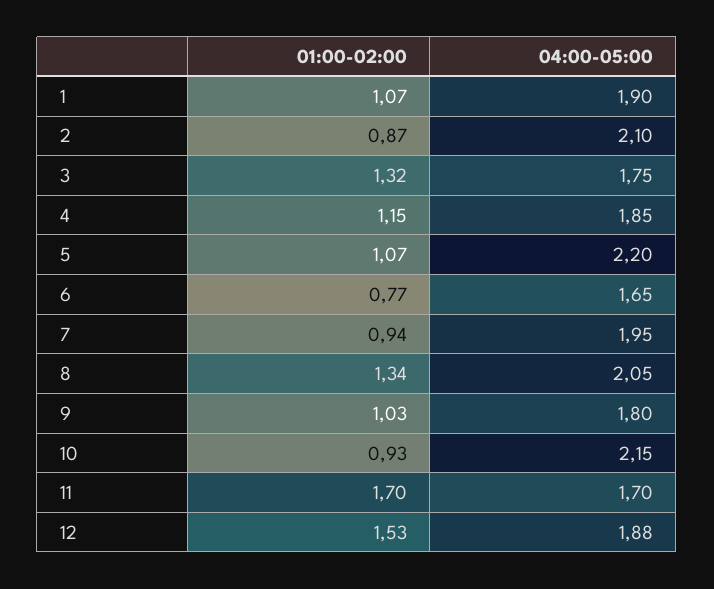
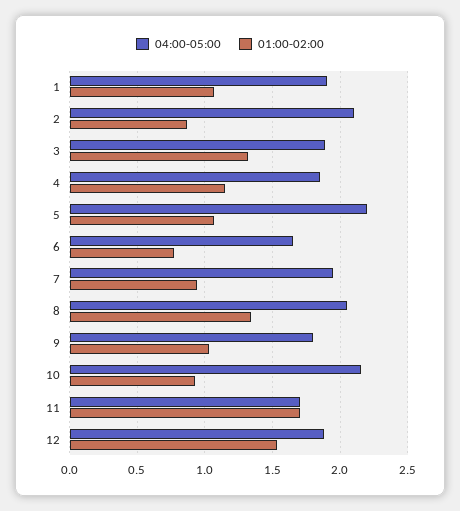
04:00-05:00, 3: 1.75 -> 1.9

